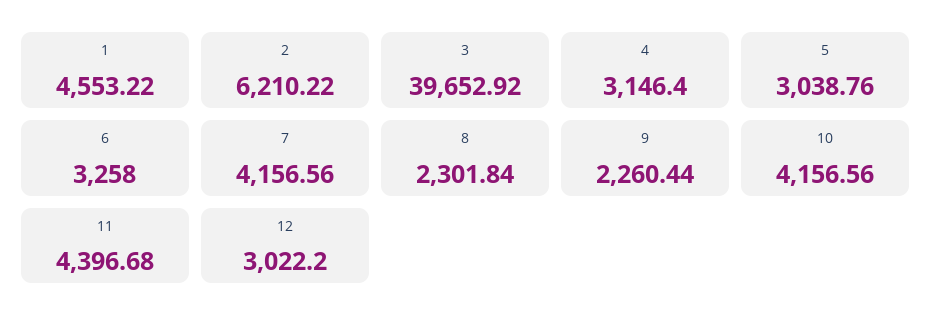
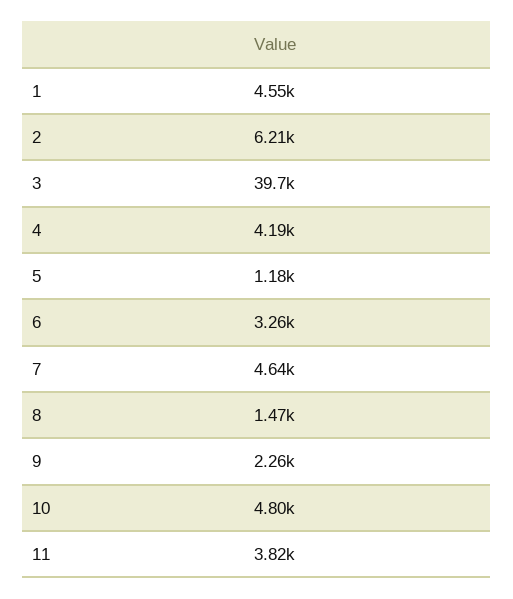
4: 3146.4 -> 4190
5: 3038.76 -> 1180
7: 4156.56 -> 4640
8: 2301.84 -> 1470
10: 4156.56 -> 4800
11: 4396.68 -> 3820
12: 3022.2 -> none

